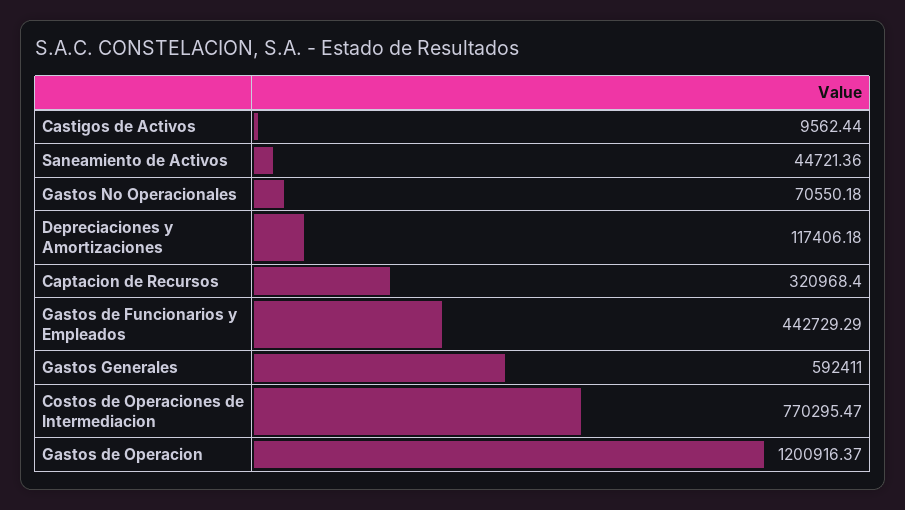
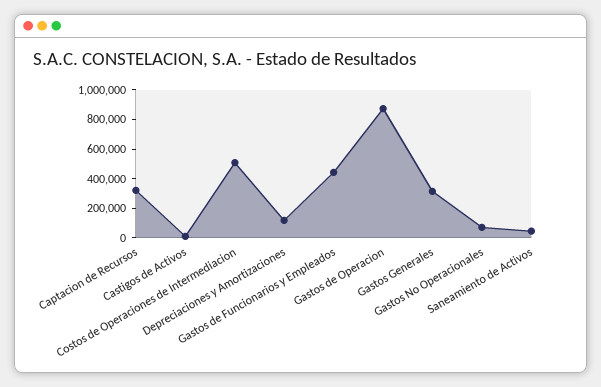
Gastos Generales: 592411 -> 300000
Costos de Operaciones de Intermediacion: 770295.47 -> 500000
Gastos de Operacion: 1200916.37 -> 900000

